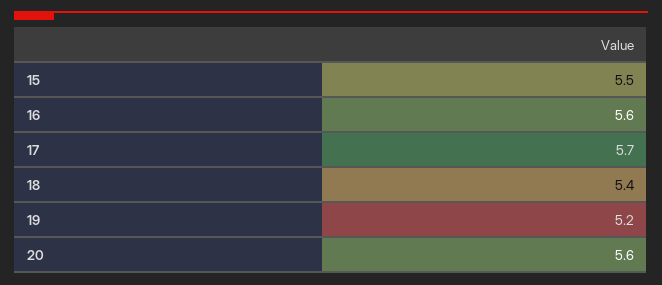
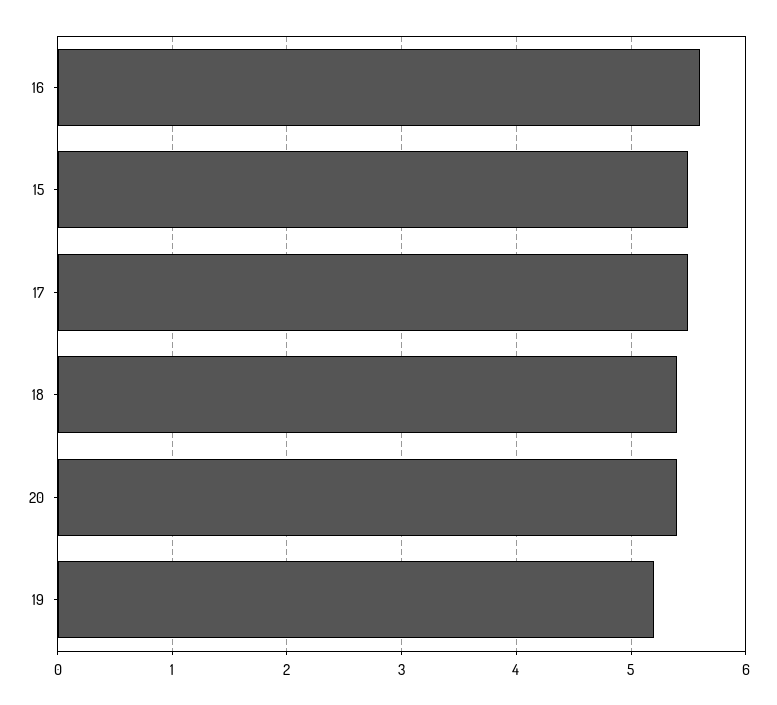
17: 5.7 -> 5.5
20: 5.6 -> 5.4

